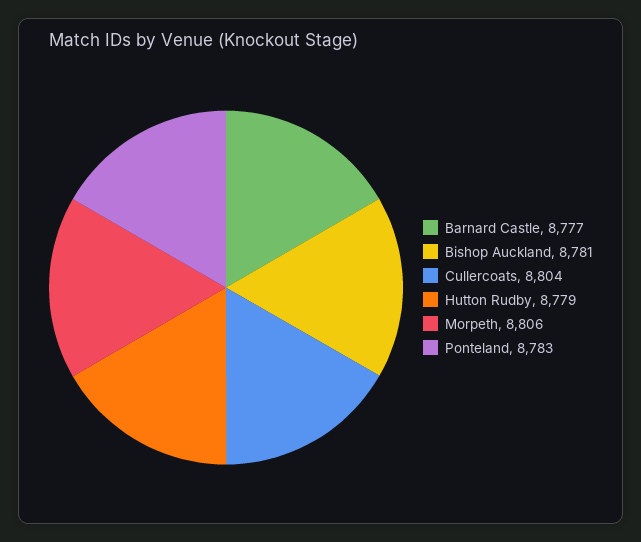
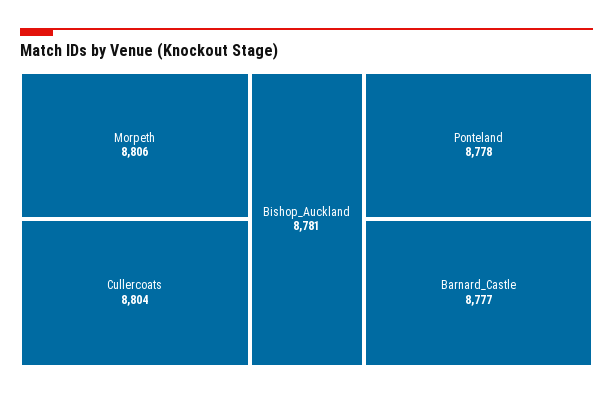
Hutton Rudby: 8779 -> none
Ponteland: 8783 -> 8778

